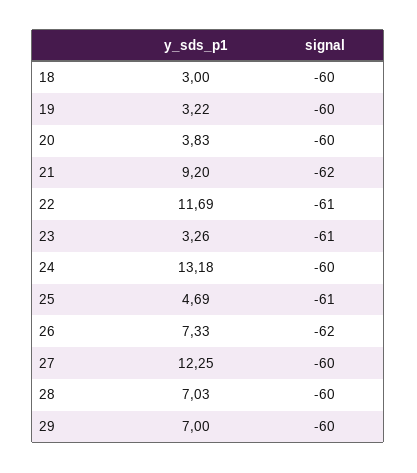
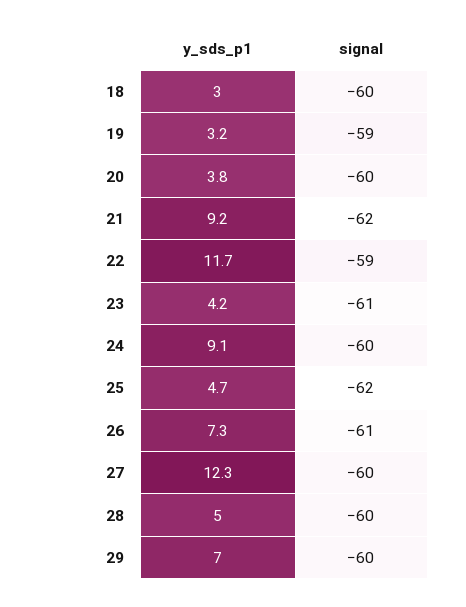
signal, 19: -60 -> -59
signal, 22: -61 -> -59
y_sds_p1, 23: 3.26 -> 4.2
y_sds_p1, 24: 13.18 -> 9.1
signal, 25: -61 -> -62
signal, 26: -62 -> -61
y_sds_p1, 28: 7.03 -> 5

